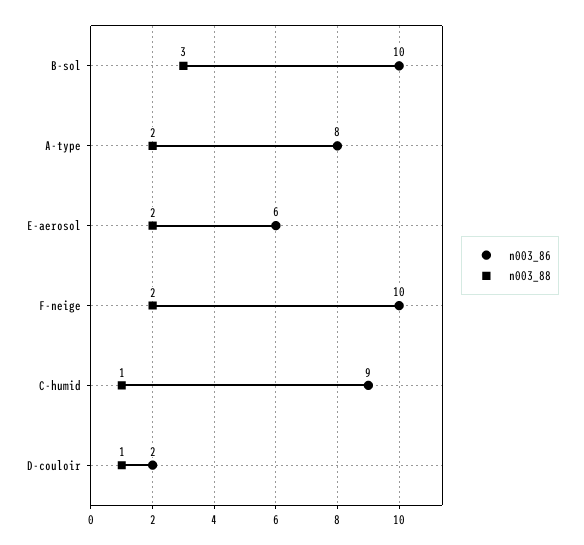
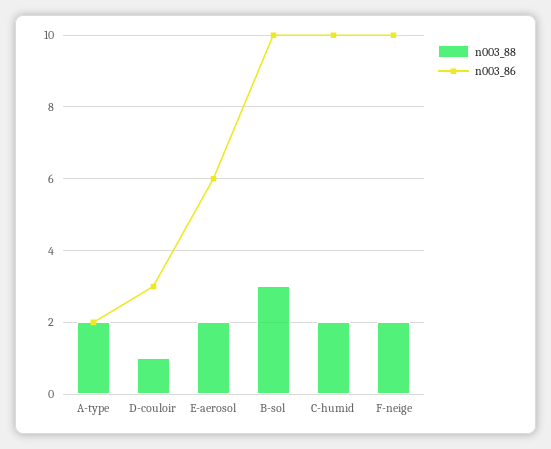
n003_86, A-type: 8 -> 2
n003_86, C-humid: 9 -> 10
n003_88, C-humid: 1 -> 2
n003_86, D-couloir: 2 -> 3

